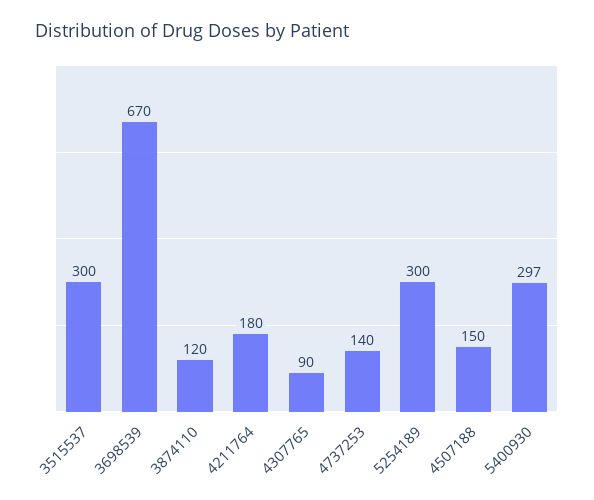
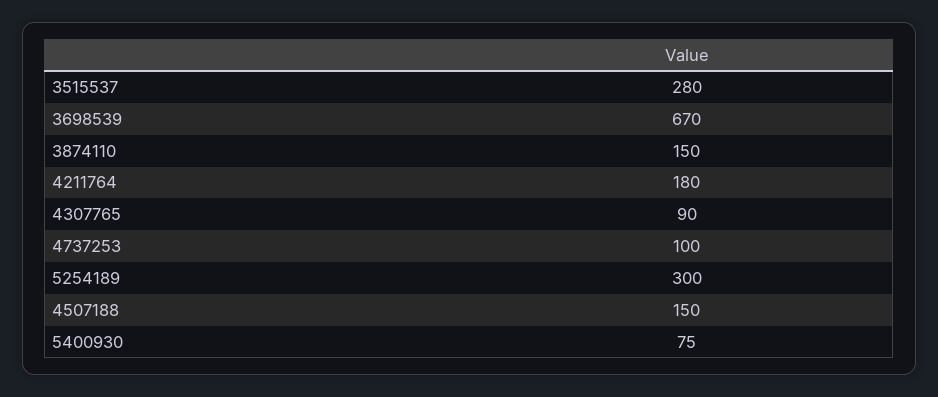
3515537: 300 -> 280
3874110: 120 -> 150
4737253: 140 -> 100
5400930: 297 -> 75

